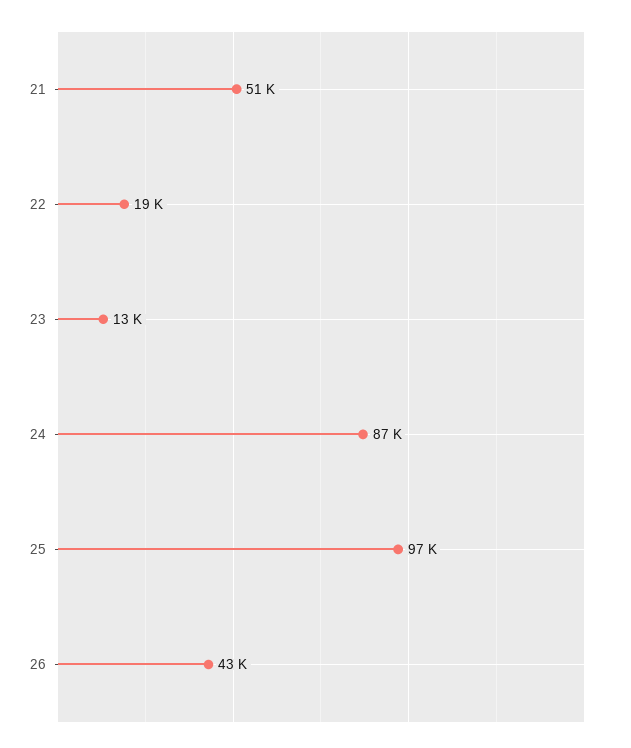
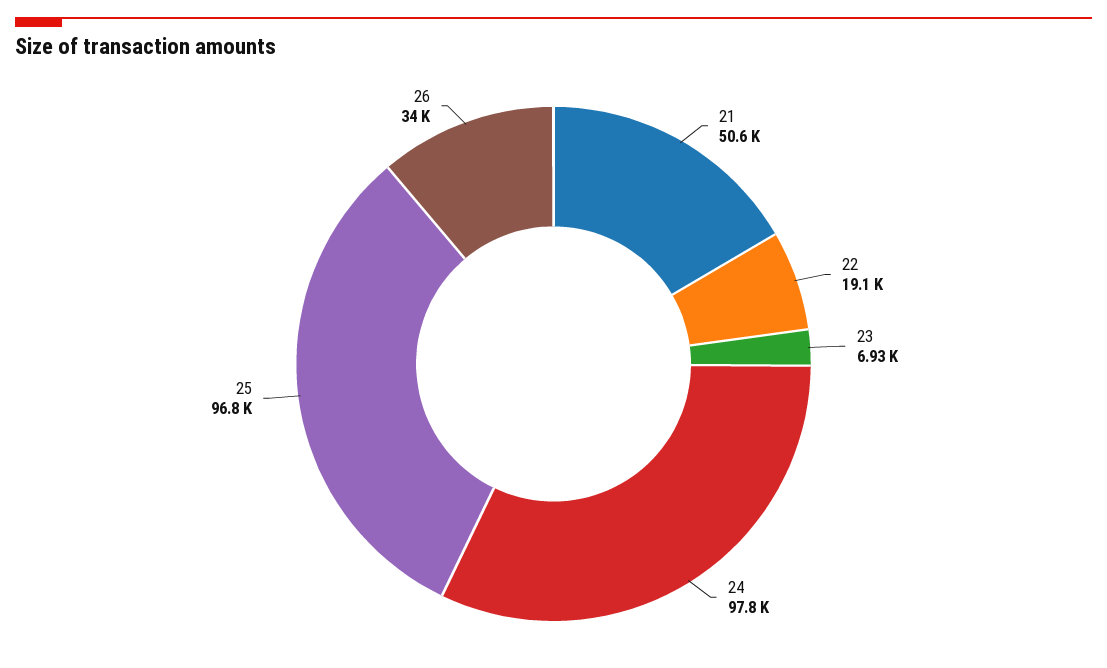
23: 13000 -> 6930
24: 87000 -> 97800
26: 43000 -> 34000

